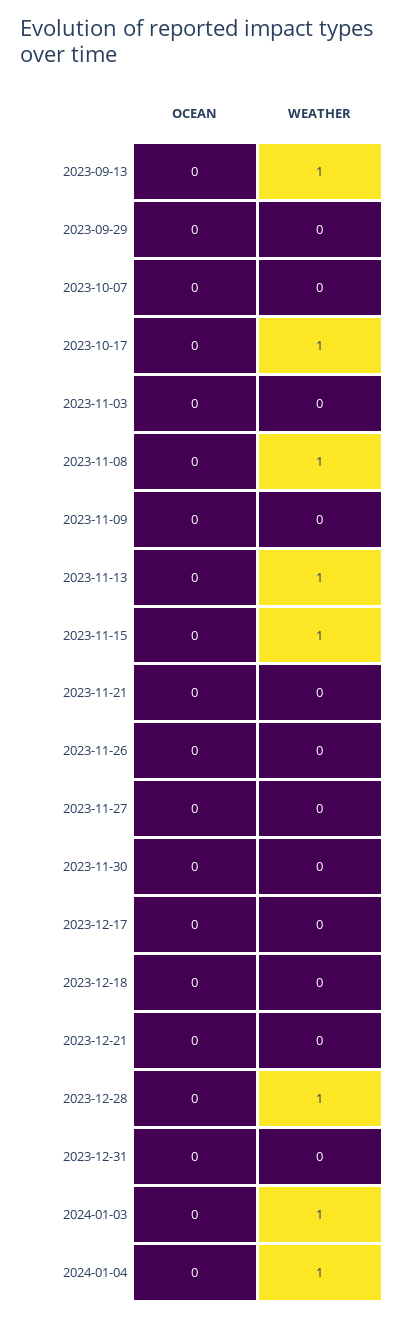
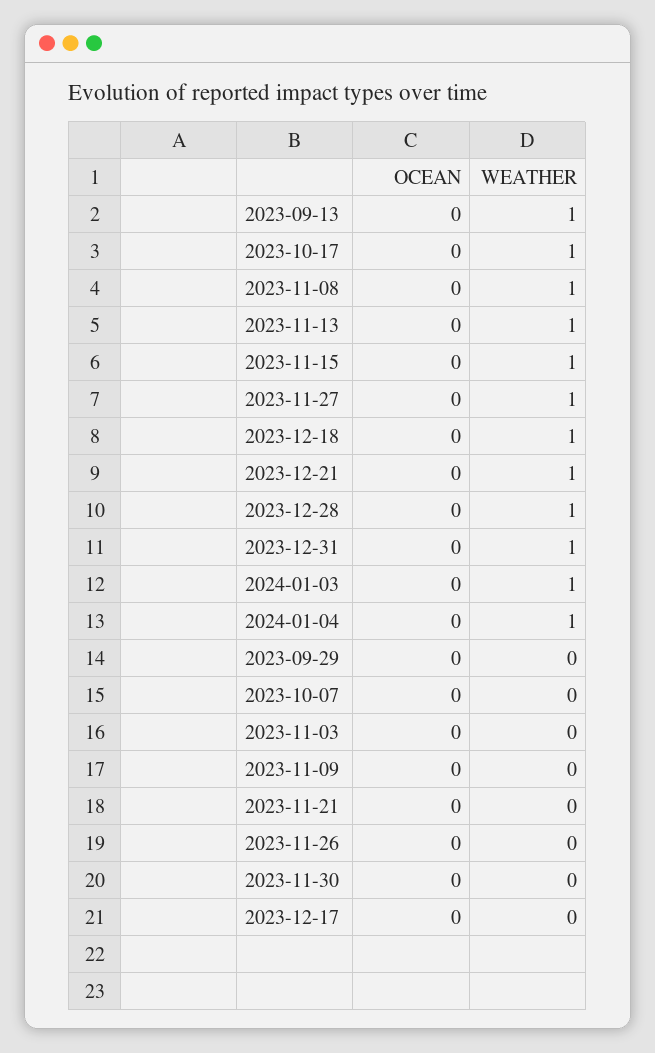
WEATHER, 2023-11-27: 0 -> 1
WEATHER, 2023-12-18: 0 -> 1
WEATHER, 2023-12-21: 0 -> 1
WEATHER, 2023-12-31: 0 -> 1

